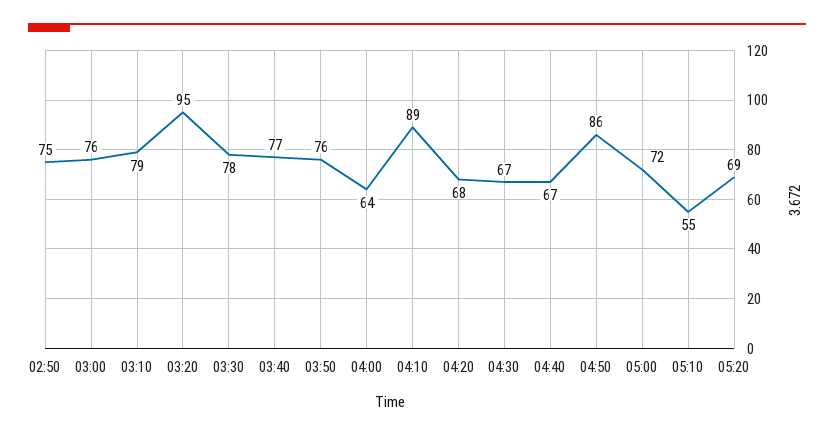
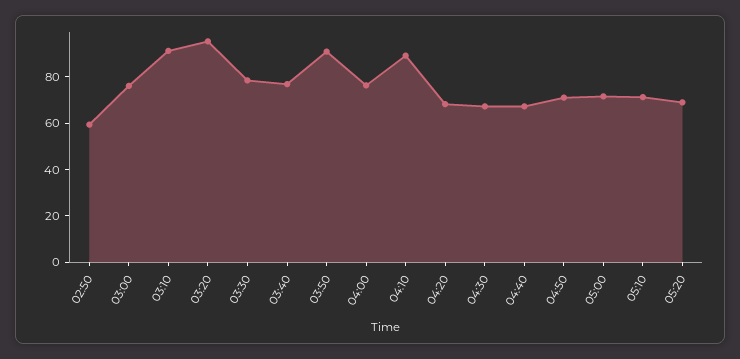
02:50: 75 -> 60
03:10: 79 -> 90
03:50: 76 -> 90
04:00: 64 -> 75
04:50: 86 -> 70
05:10: 55 -> 70

